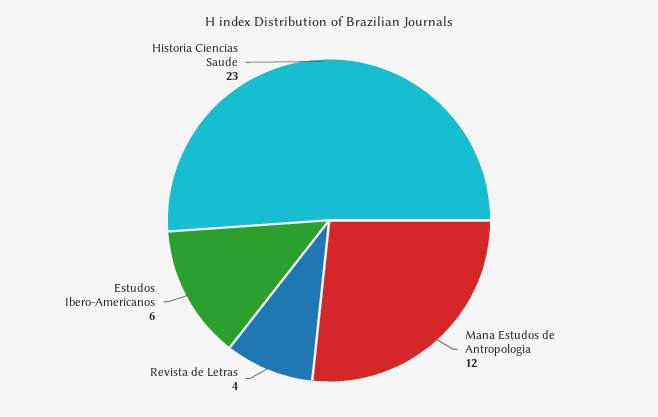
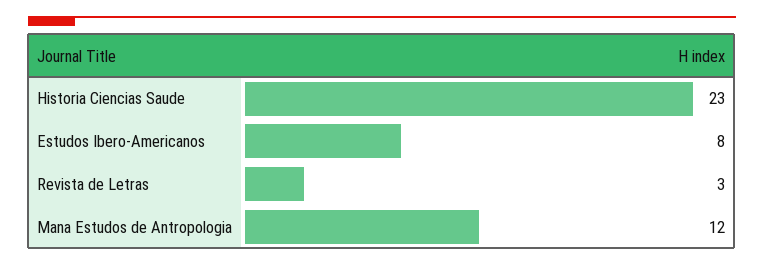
Revista de Letras: 4 -> 3
Estudos Ibero-Americanos: 6 -> 8

